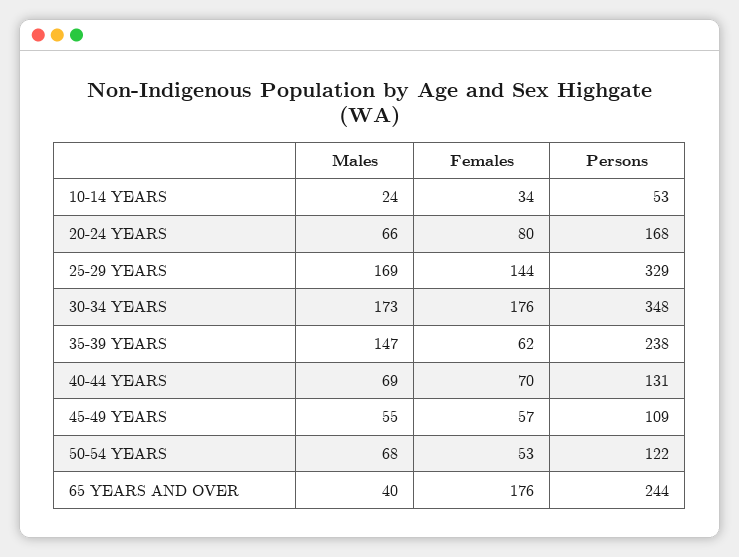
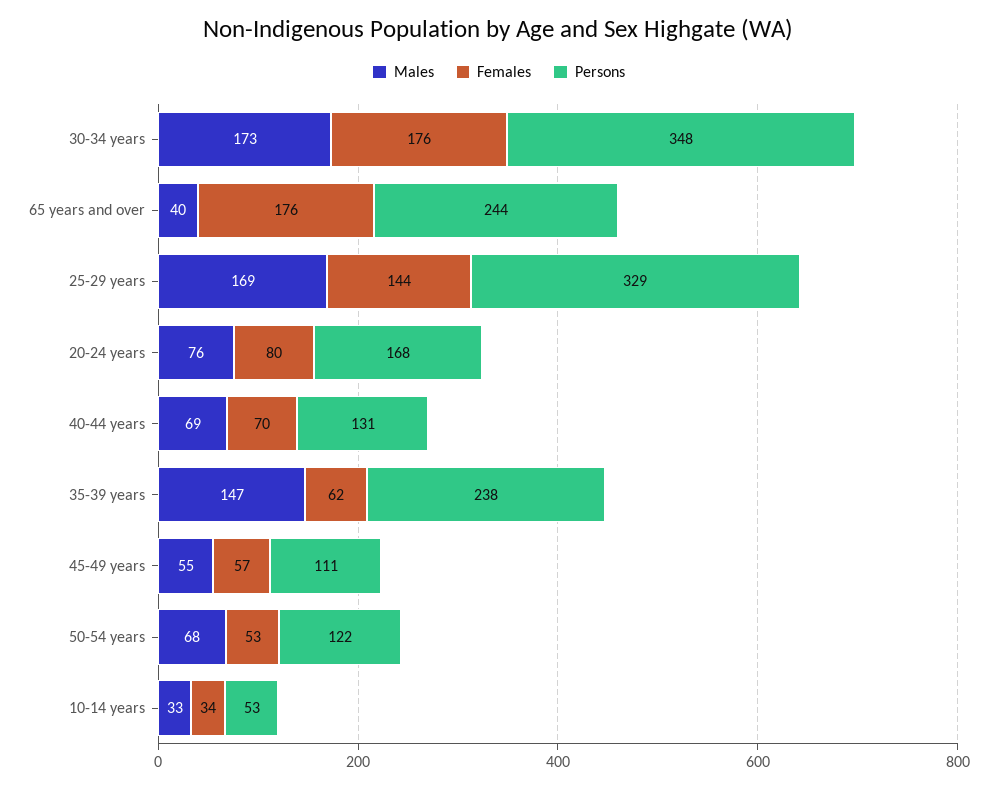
Males, 10-14 YEARS: 24 -> 33
Males, 20-24 YEARS: 66 -> 76
Persons, 45-49 YEARS: 109 -> 111

